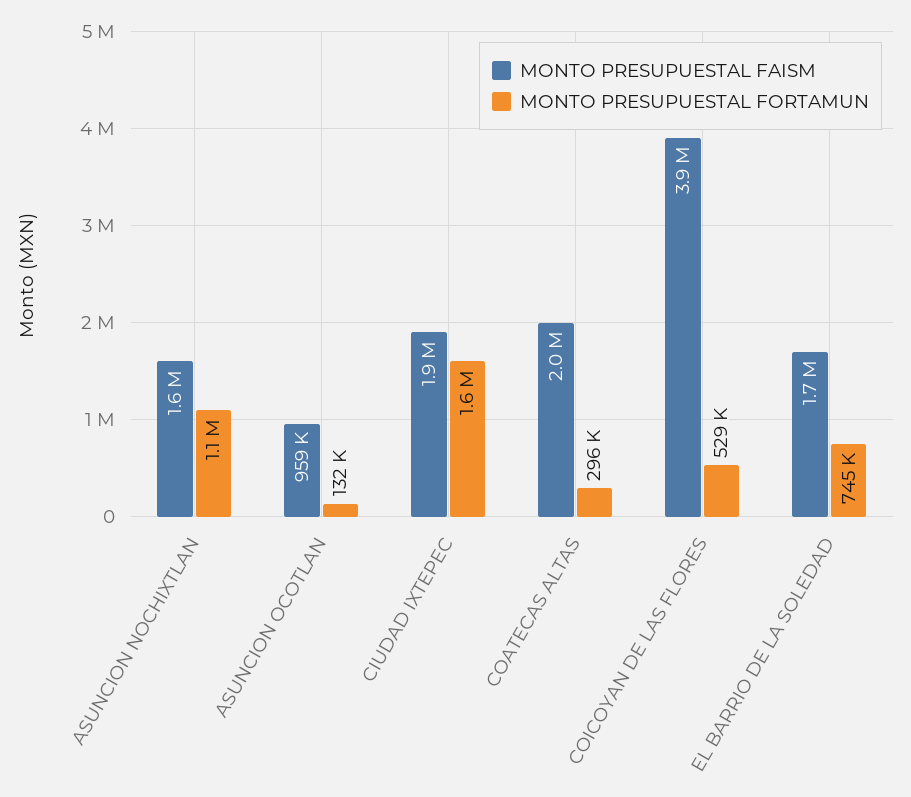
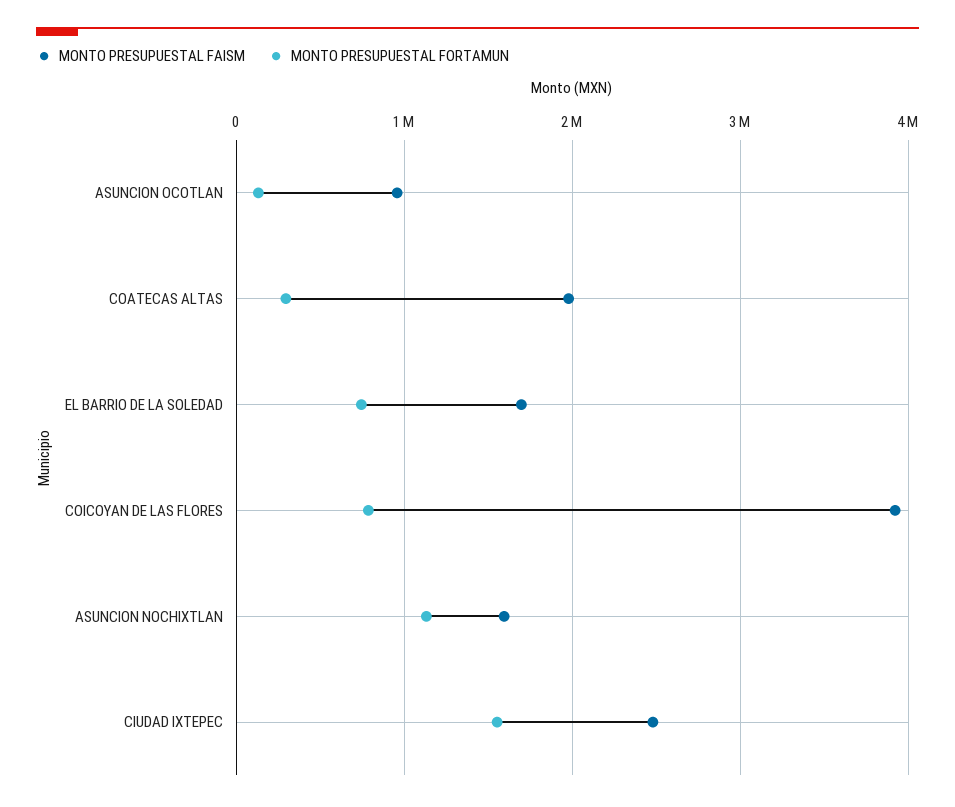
MONTO PRESUPUESTAL FAISM, CIUDAD IXTEPEC: 1900000 -> 2500000
MONTO PRESUPUESTAL FORTAMUN, COICOYAN DE LAS FLORES: 529000 -> 800000

